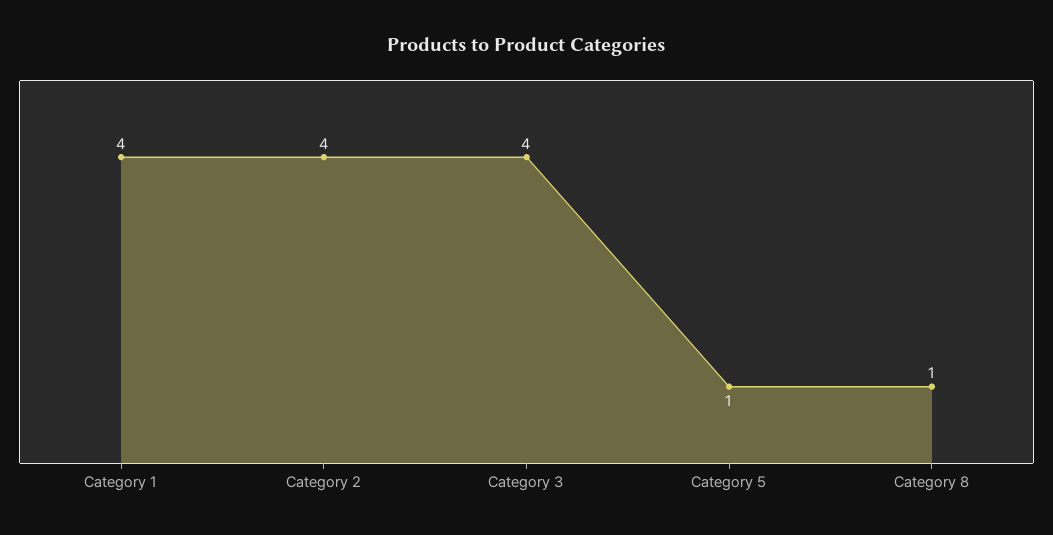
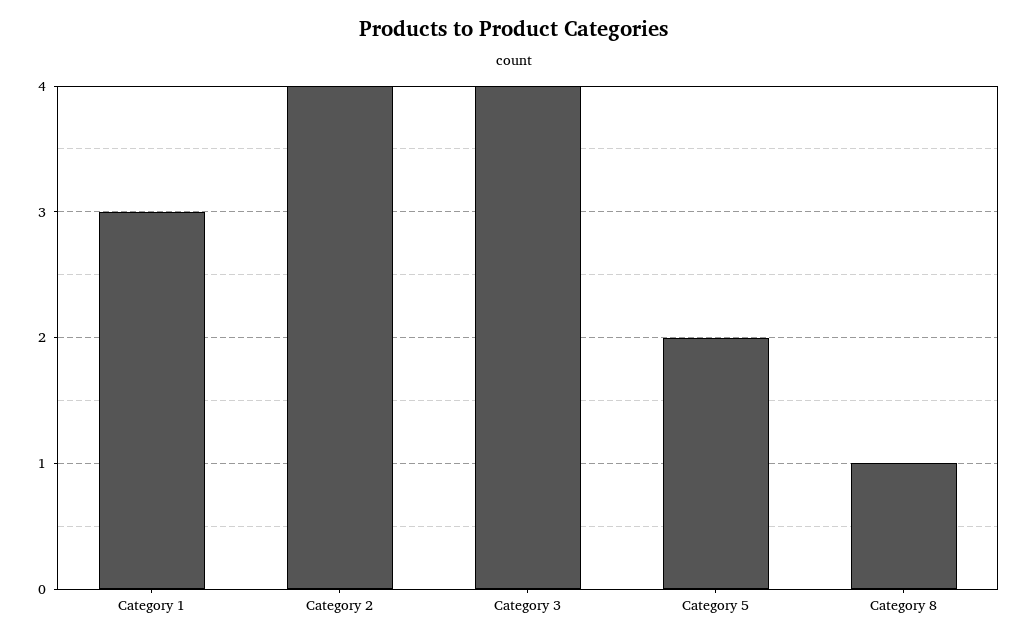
Category 1: 4 -> 3
Category 5: 1 -> 2

